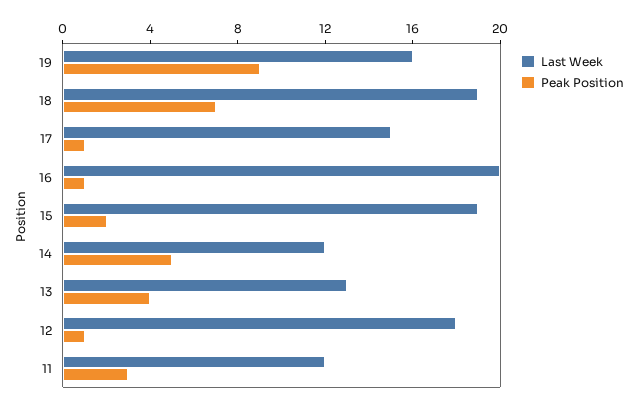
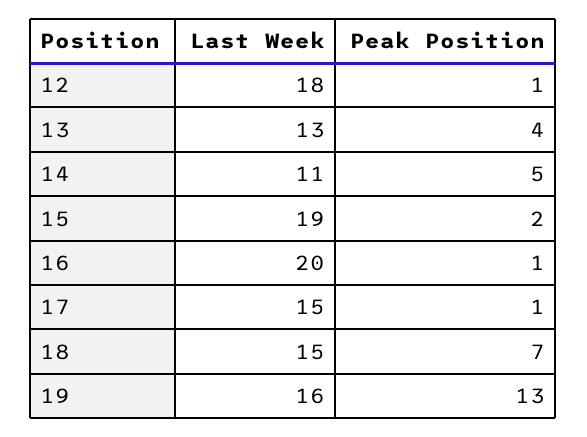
Peak Position, 19: 9 -> 13
Last Week, 18: 19 -> 15
Last Week, 14: 12 -> 11
Last Week, 11: 12 -> none
Peak Position, 11: 3 -> none

